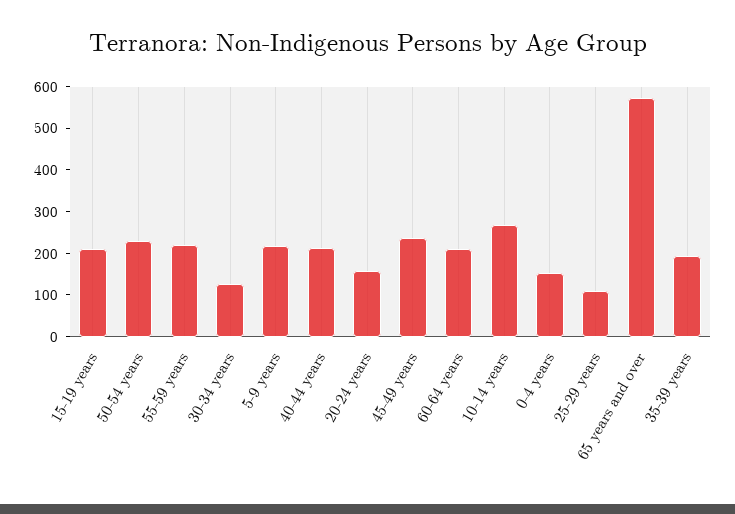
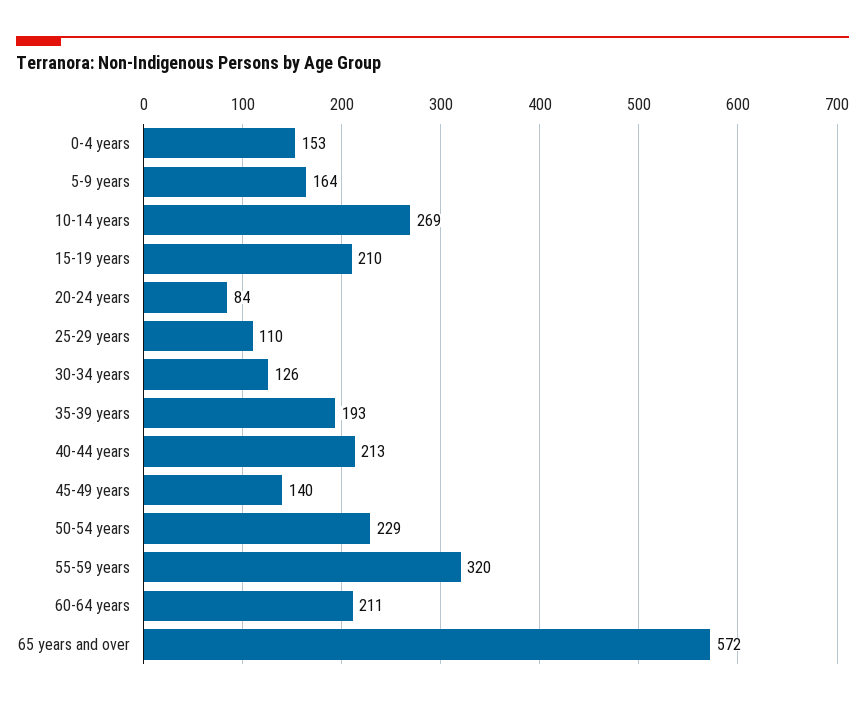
55-59 years: 220 -> 320
5-9 years: 220 -> 164
20-24 years: 160 -> 84
45-49 years: 240 -> 140

